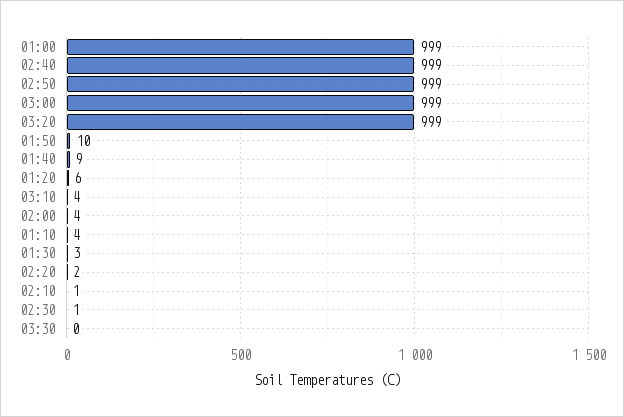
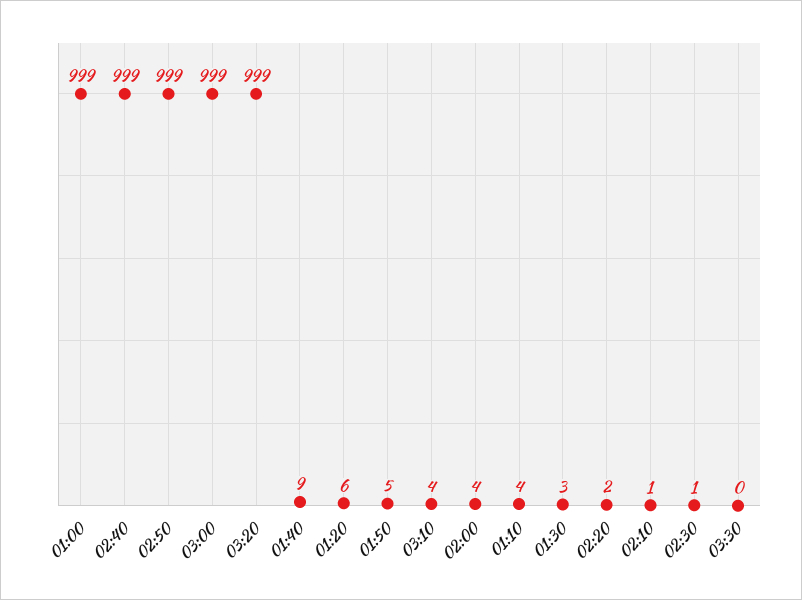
01:50: 10 -> 5

